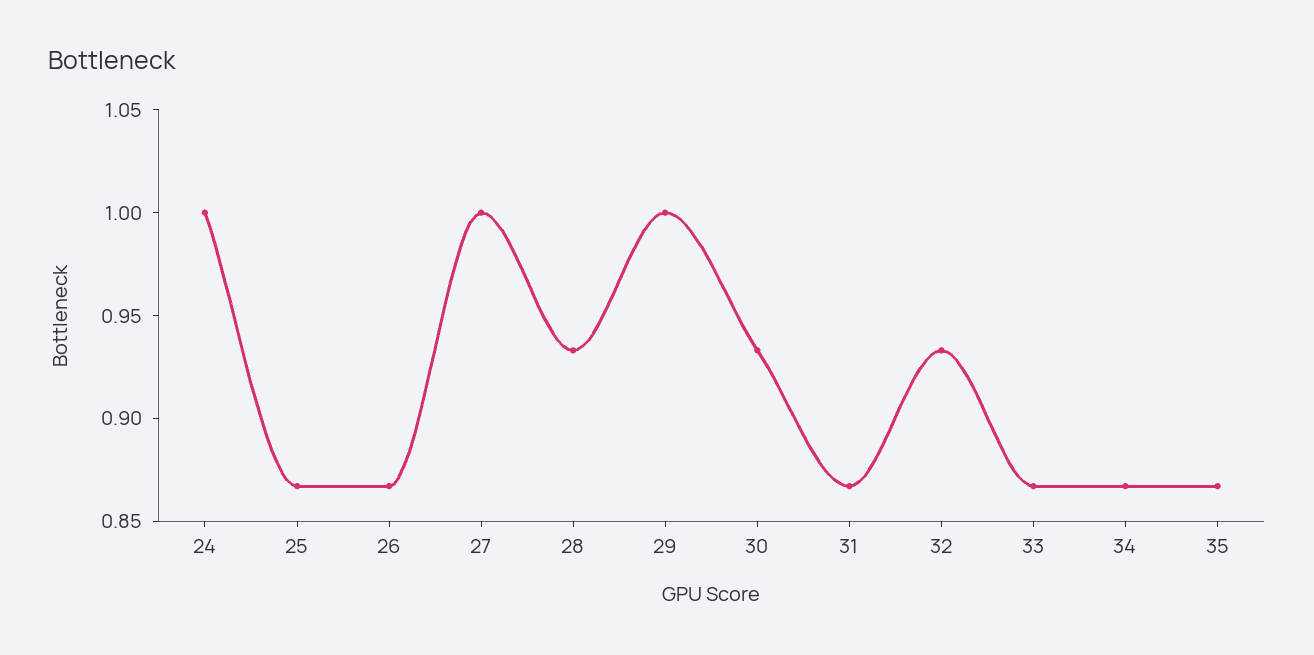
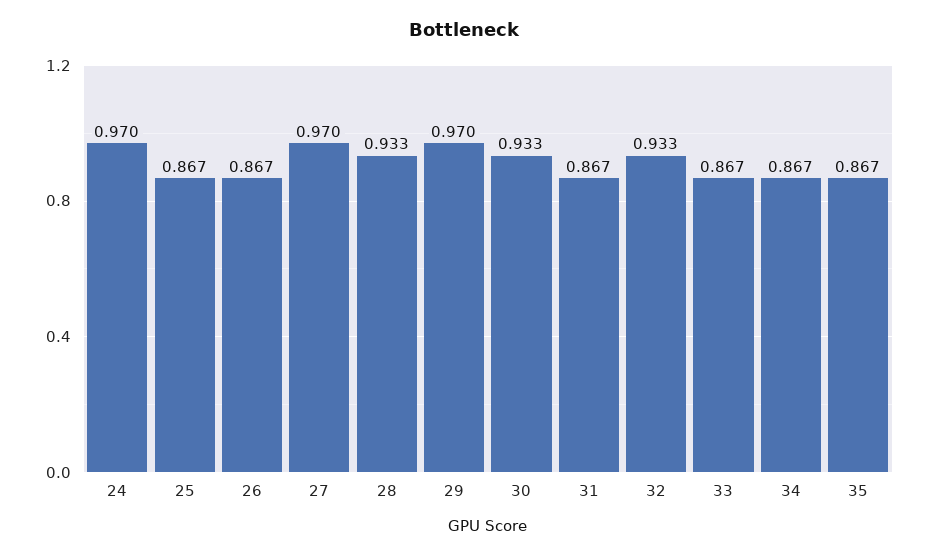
24: 1 -> 0.97
27: 1 -> 0.97
29: 1 -> 0.97

